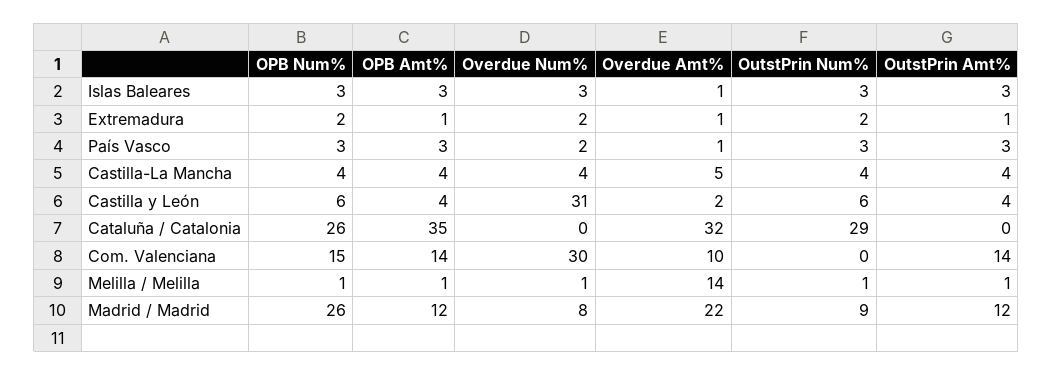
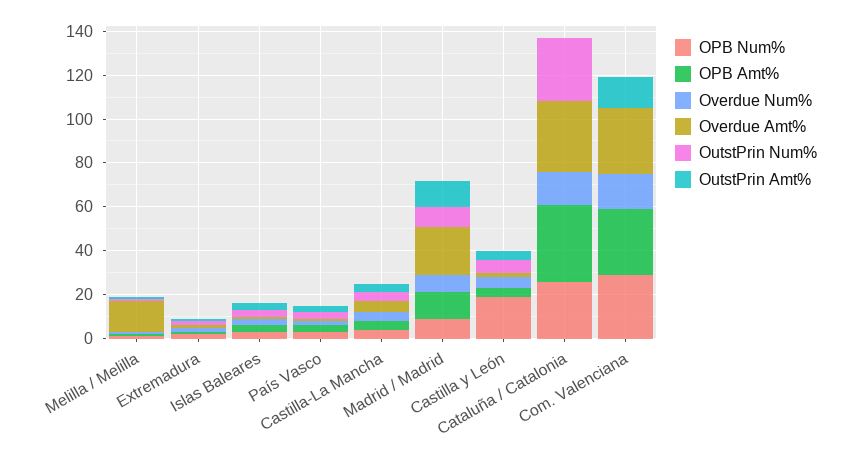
OPB Num%, Castilla y León: 6 -> 20
Overdue Num%, Castilla y León: 31 -> 5
Overdue Num%, Cataluña / Catalonia: 0 -> 15
OPB Num%, Com. Valenciana: 15 -> 30
OPB Amt%, Com. Valenciana: 14 -> 30
Overdue Num%, Com. Valenciana: 30 -> 15
Overdue Amt%, Com. Valenciana: 10 -> 30
OPB Num%, Madrid / Madrid: 26 -> 10

